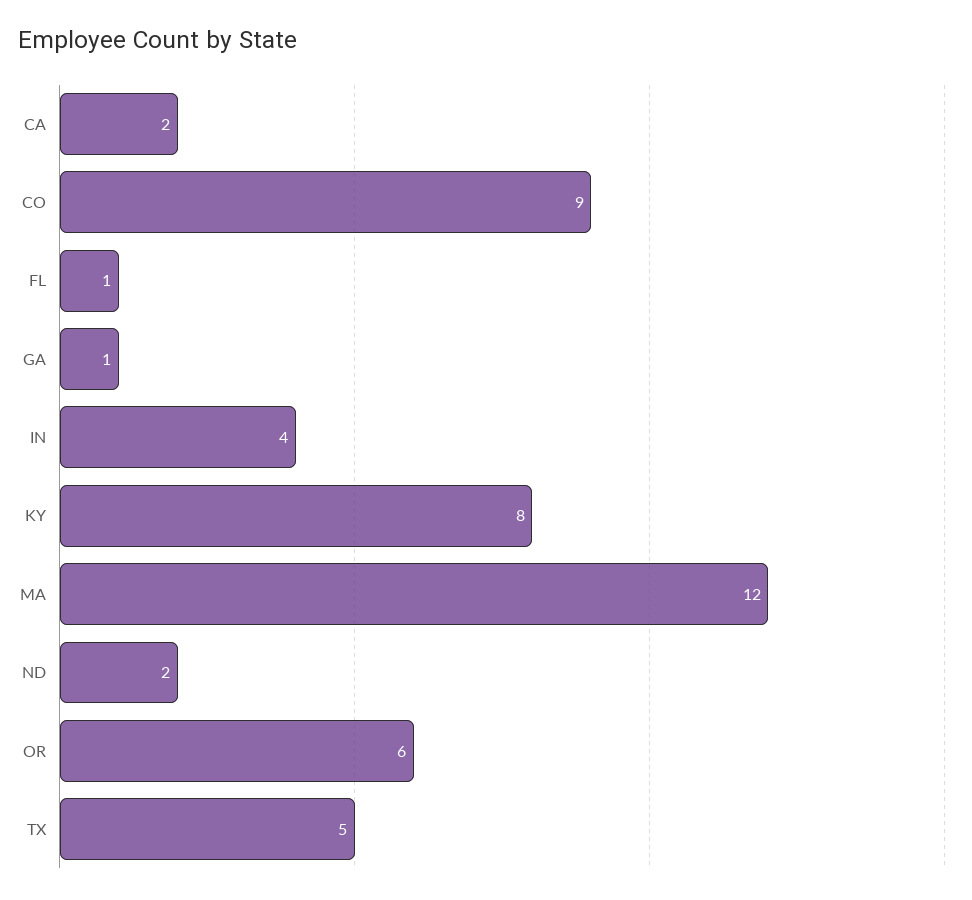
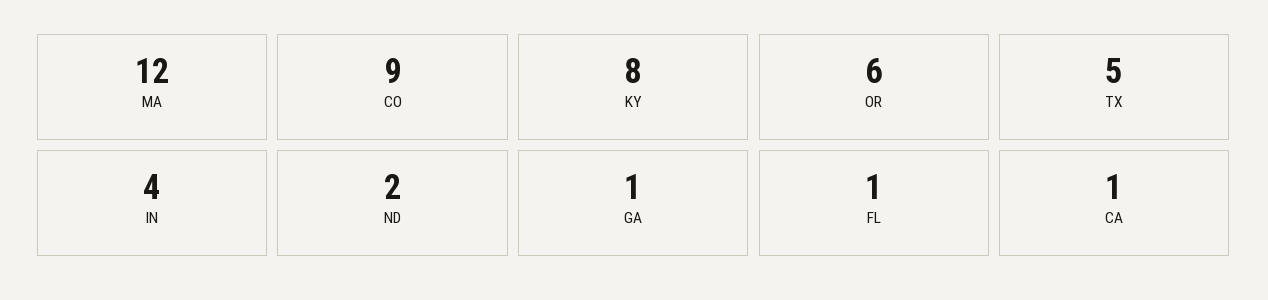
CA: 2 -> 1

